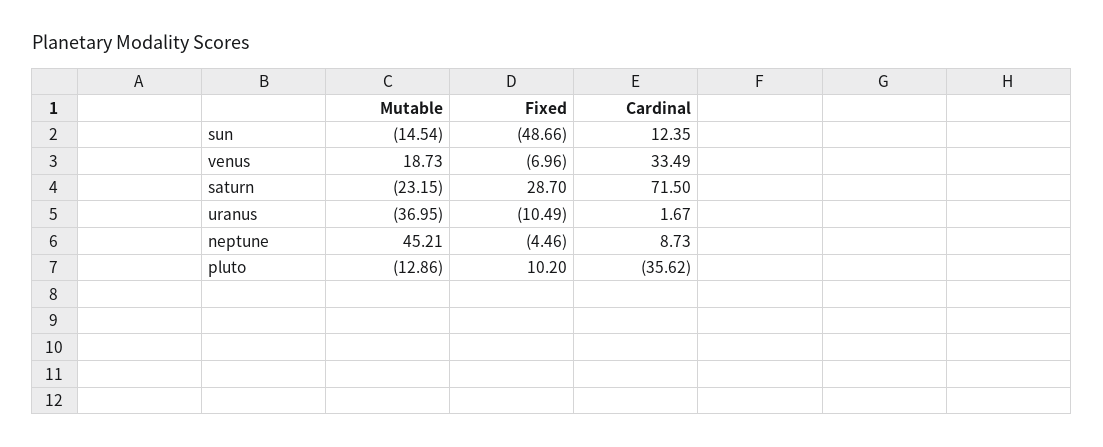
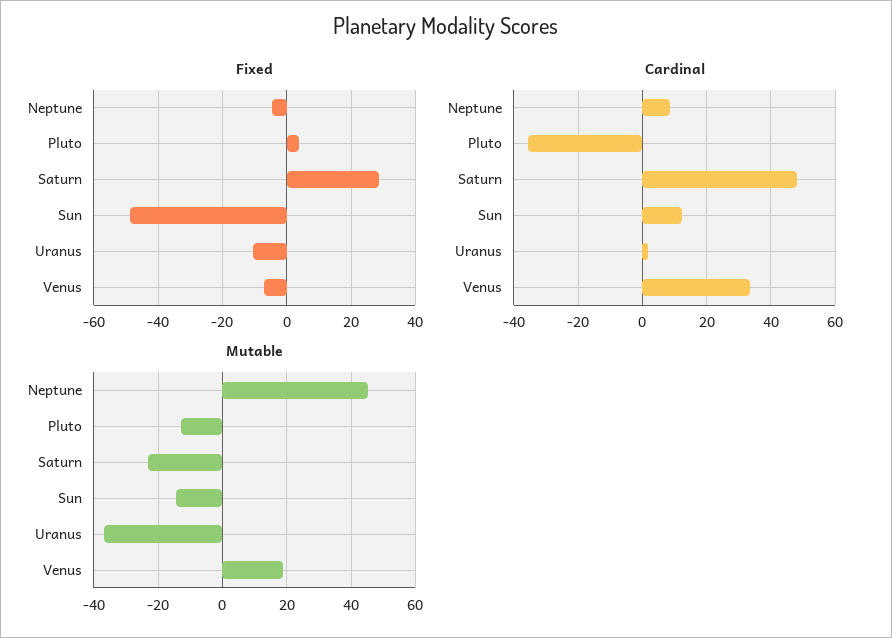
Cardinal, saturn: 71.5 -> 48
Fixed, pluto: 10.2 -> 4

